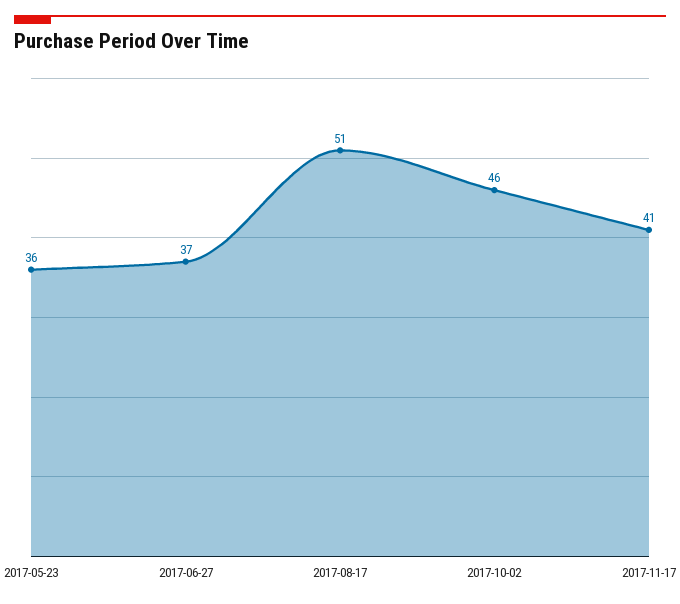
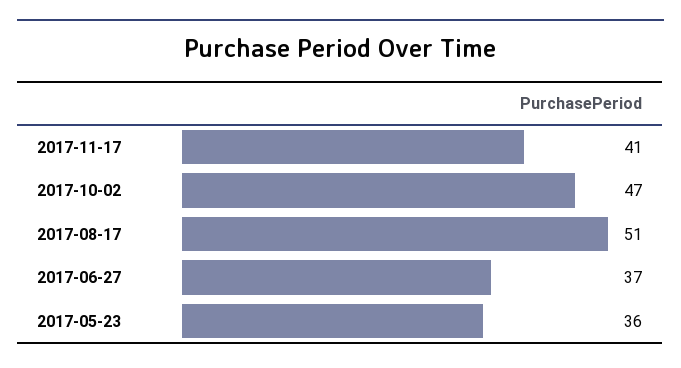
2017-10-02: 46 -> 47

